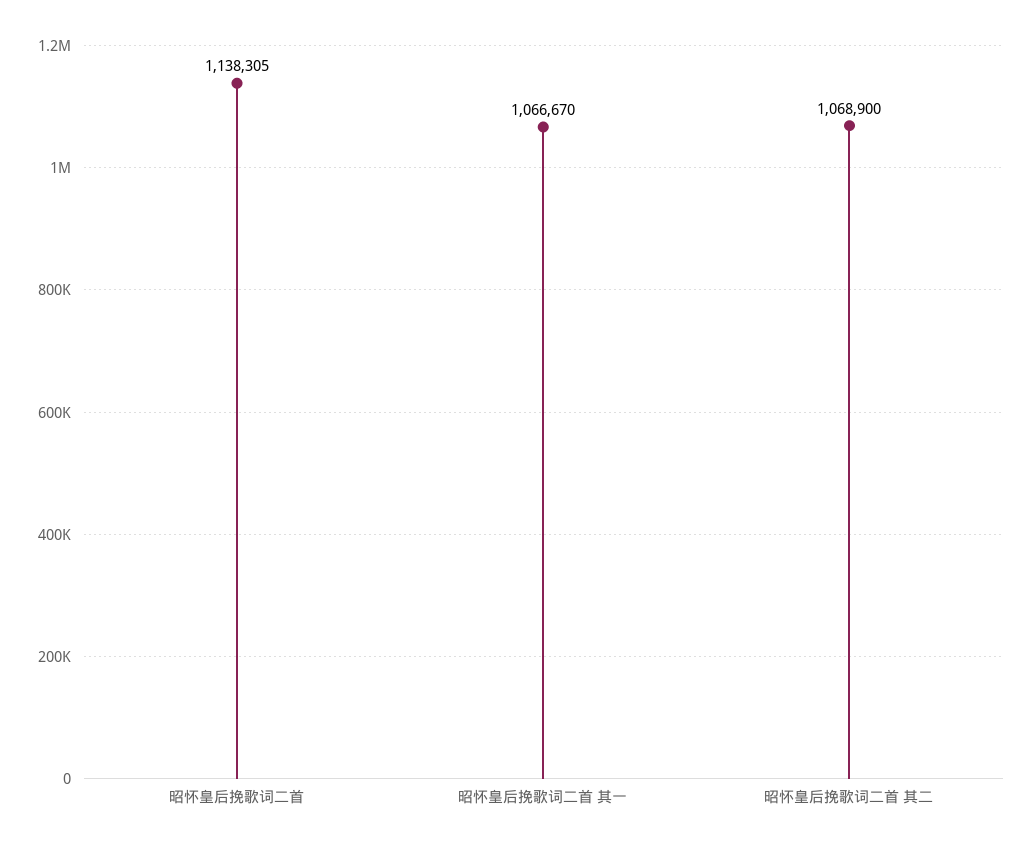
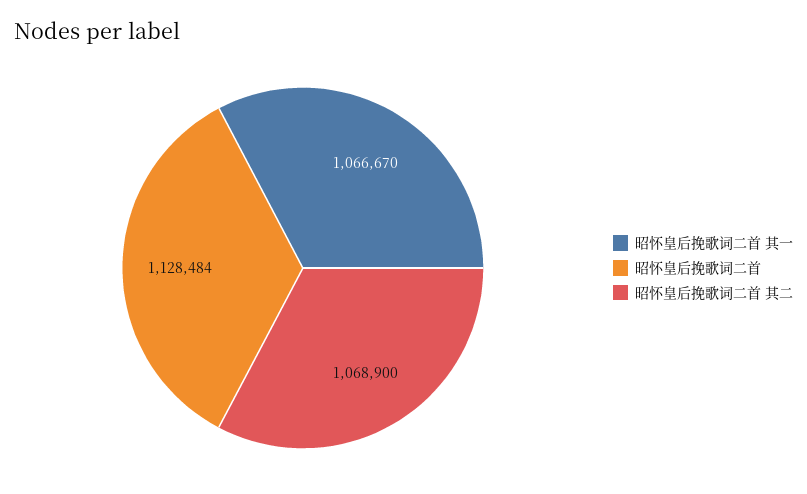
昭怀皇后挽歌词二首: 1138305 -> 1128484

